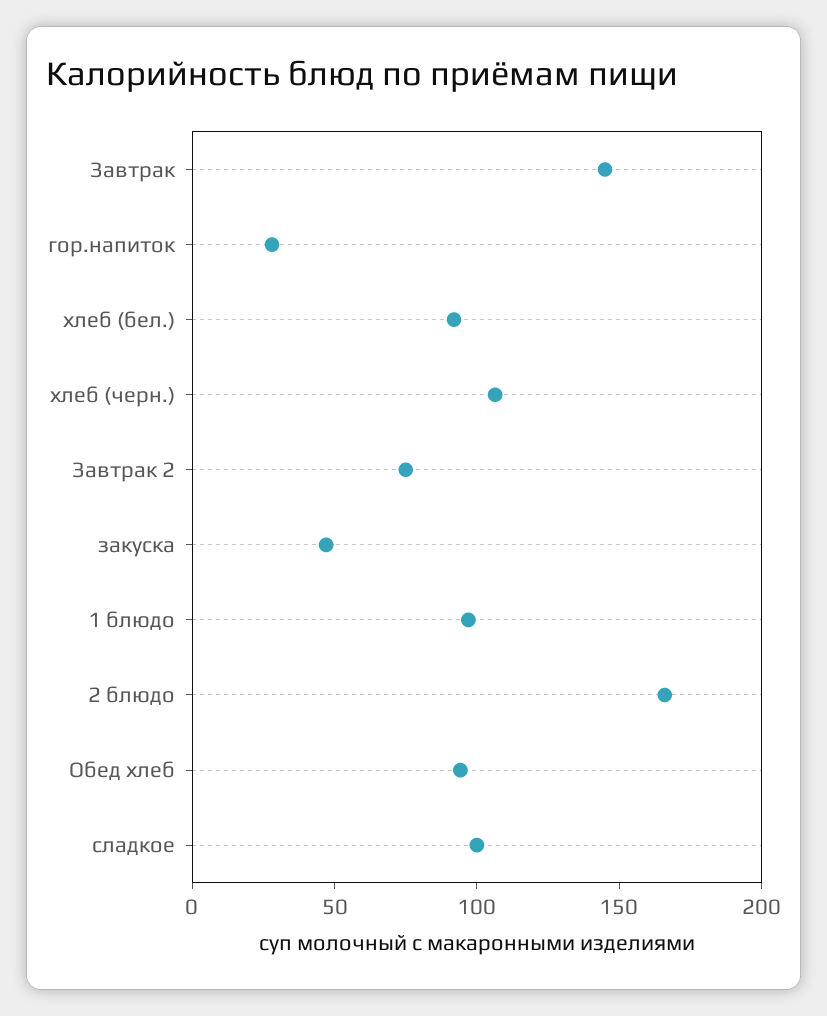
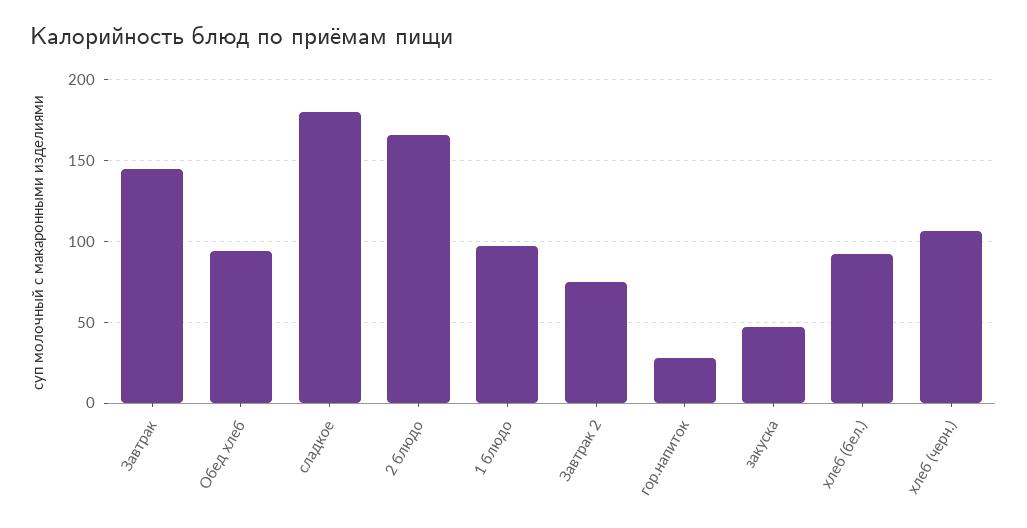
сладкое: 100 -> 180

